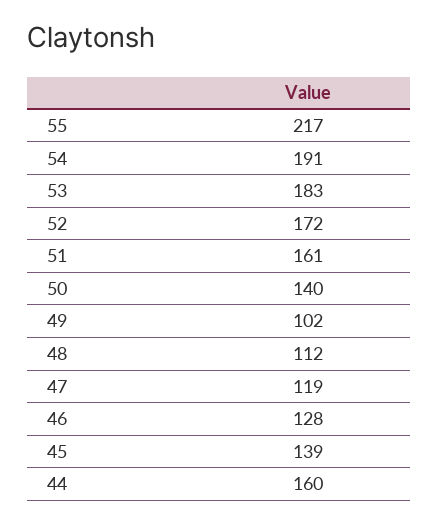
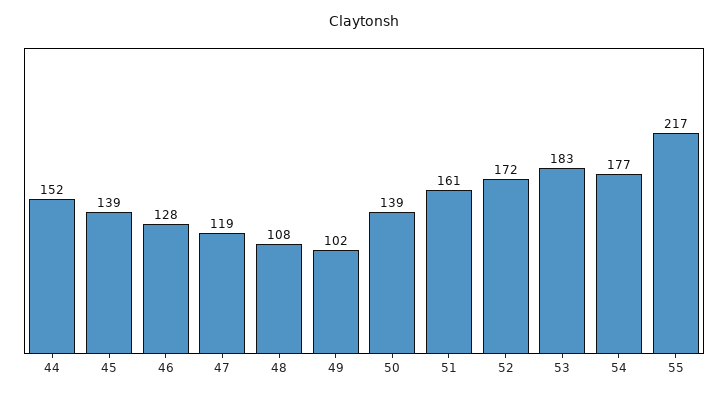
54: 191 -> 177
50: 140 -> 139
48: 112 -> 108
44: 160 -> 152

